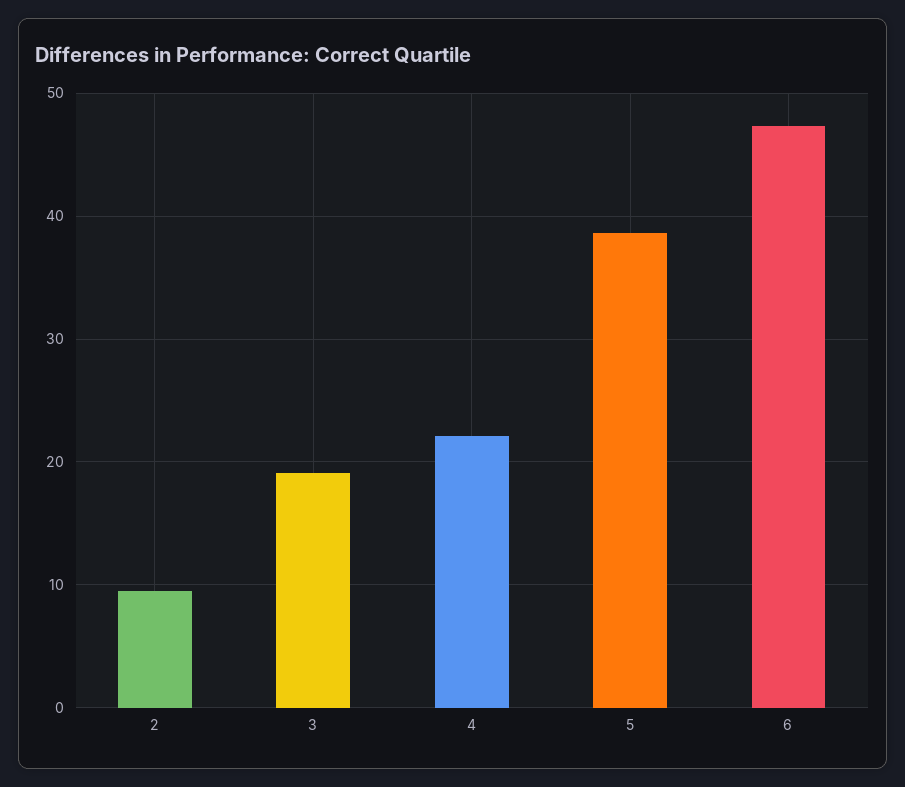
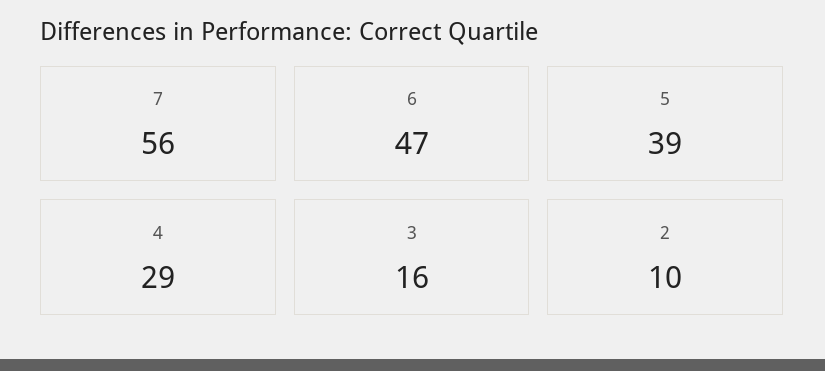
3: 19 -> 16
4: 22 -> 29
7: none -> 56

